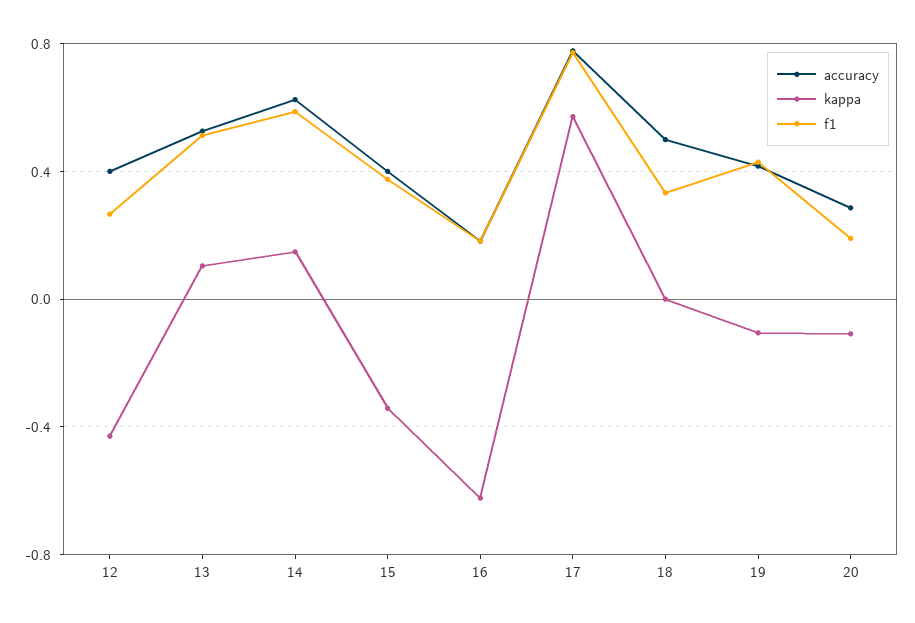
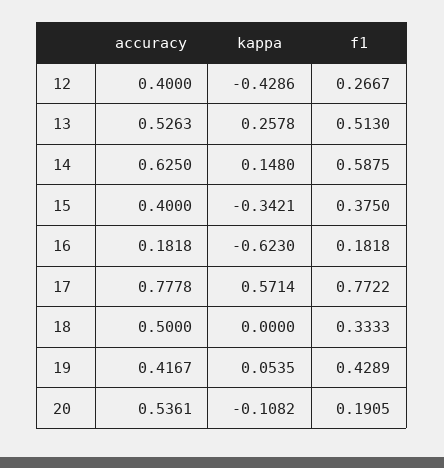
kappa, 13: 0.1 -> 0.2578
kappa, 19: -0.1 -> 0.0535
accuracy, 20: 0.3 -> 0.5361

